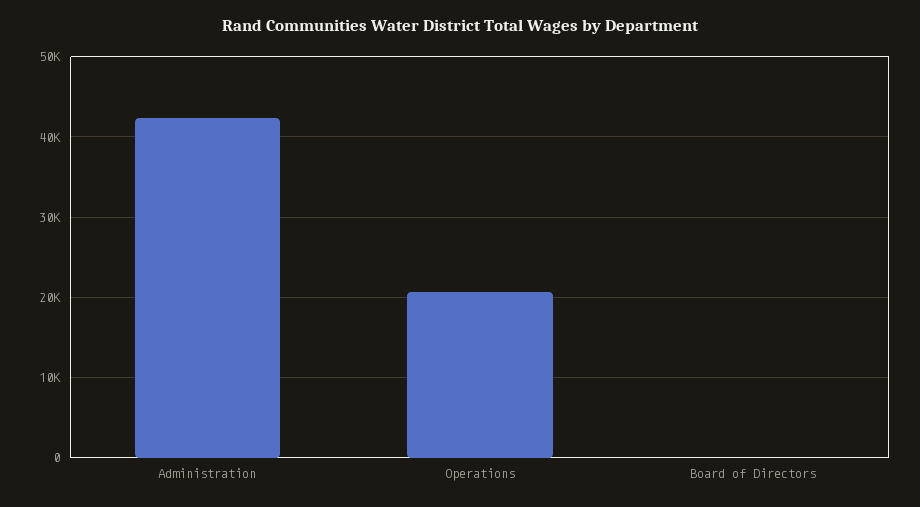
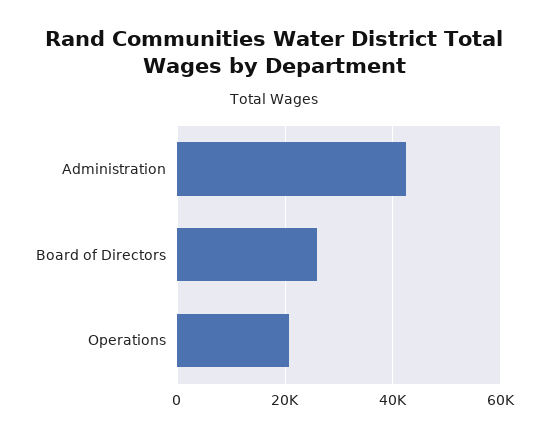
Board of Directors: 0 -> 26000

